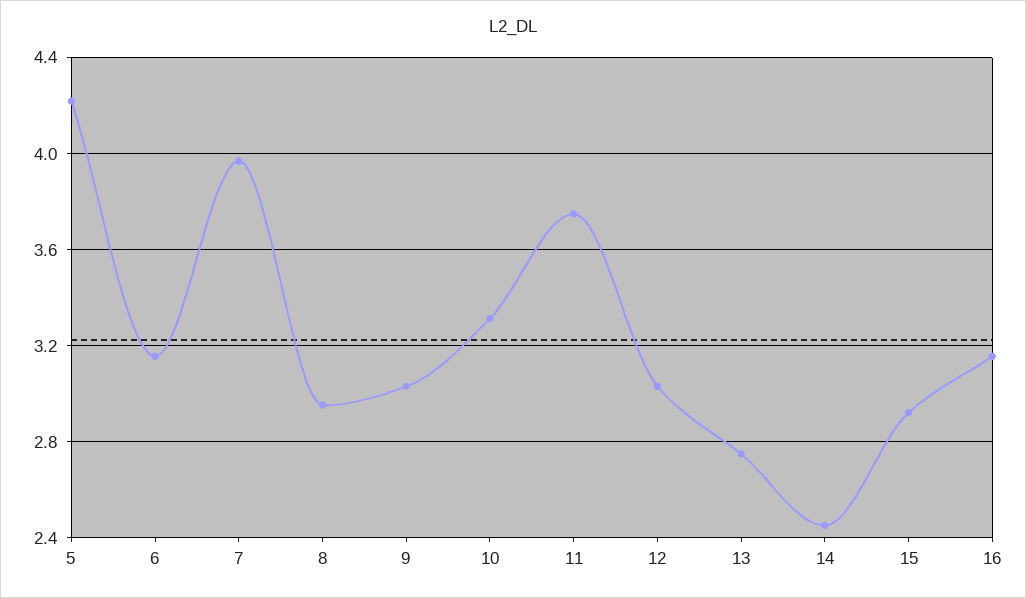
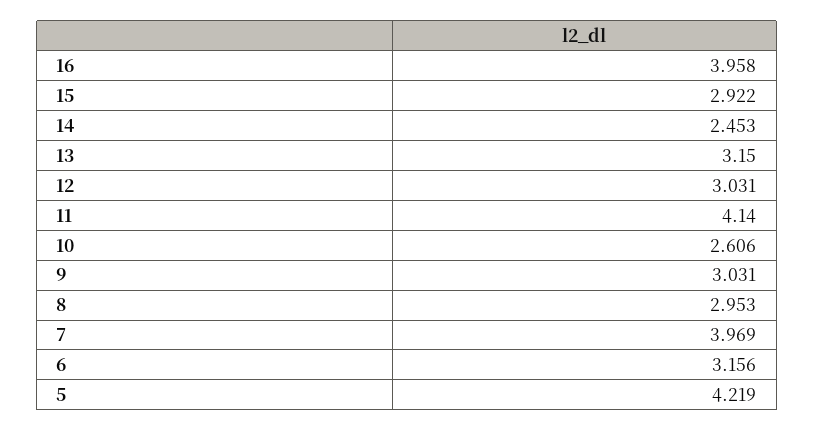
10: 3.3 -> 2.606
11: 3.75 -> 4.14
13: 2.75 -> 3.15
16: 3.15 -> 3.958

